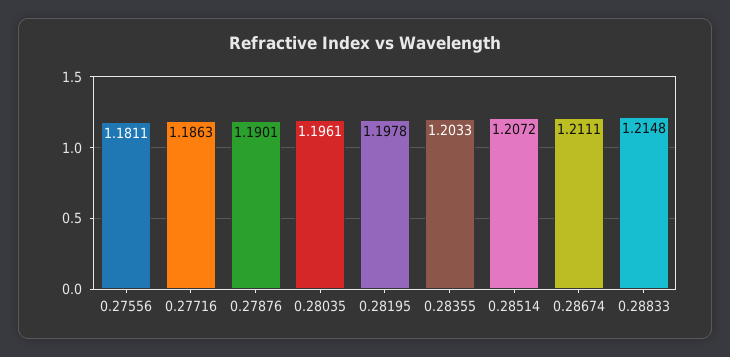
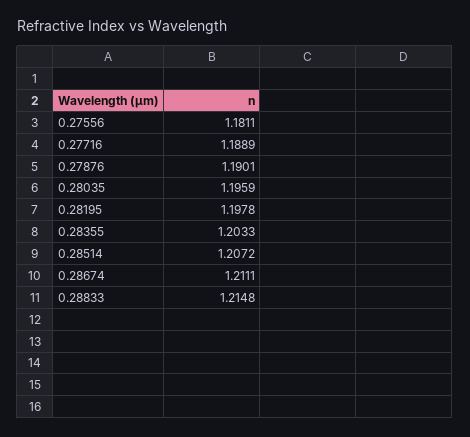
0.27716: 1.1863 -> 1.1889
0.28035: 1.1961 -> 1.1959

